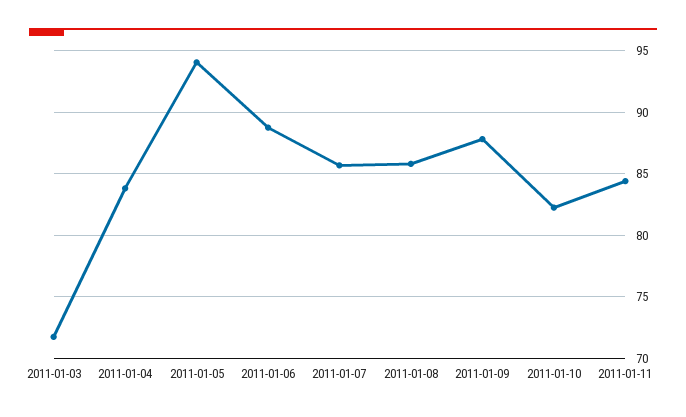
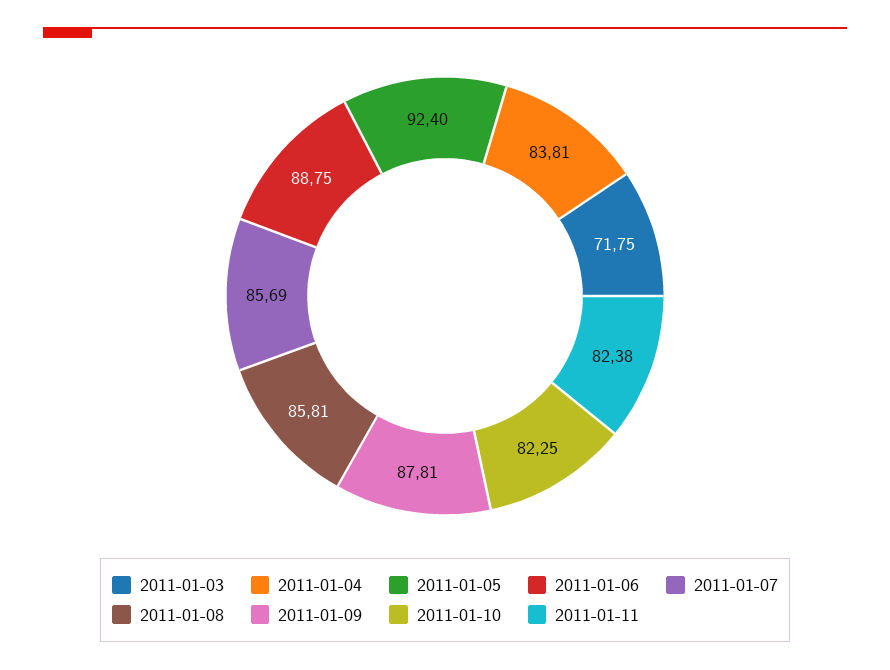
2011-01-05: 94 -> 92.4
2011-01-11: 84.5 -> 82.38

